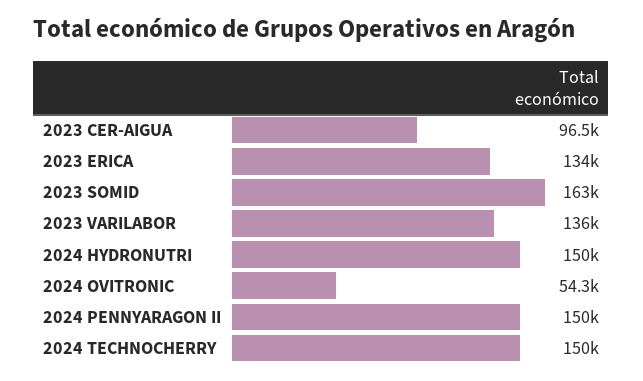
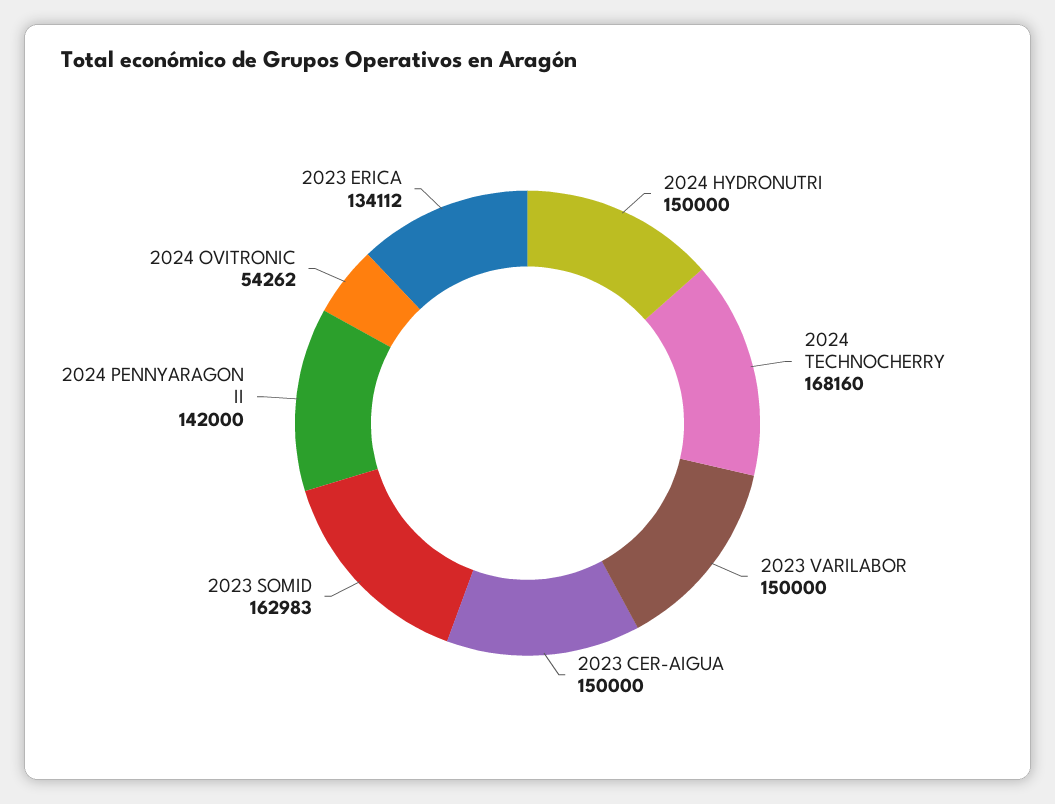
2023 CER-AIGUA: 96500 -> 150000
2023 VARILABOR: 136000 -> 150000
2024 PENNYARAGON II: 150000 -> 142000
2024 TECHNOCHERRY: 150000 -> 168160

